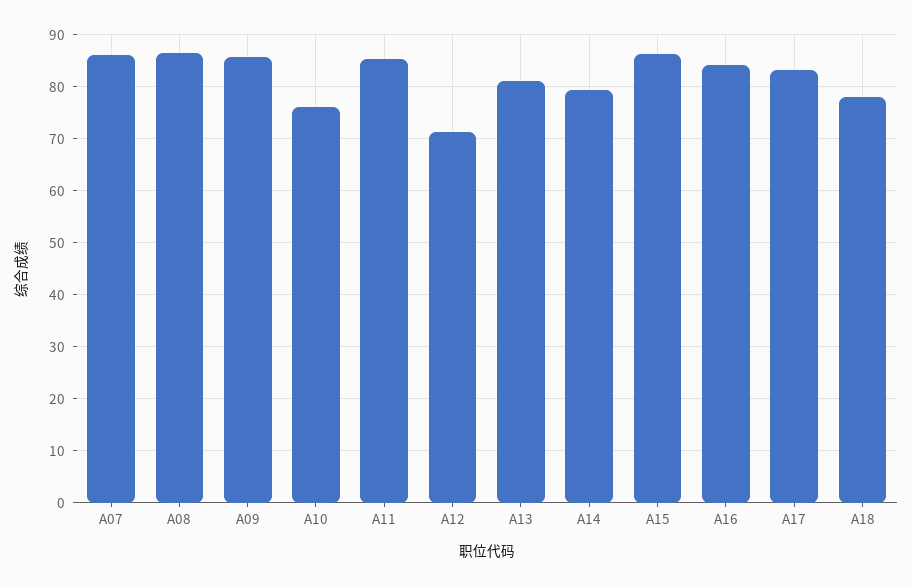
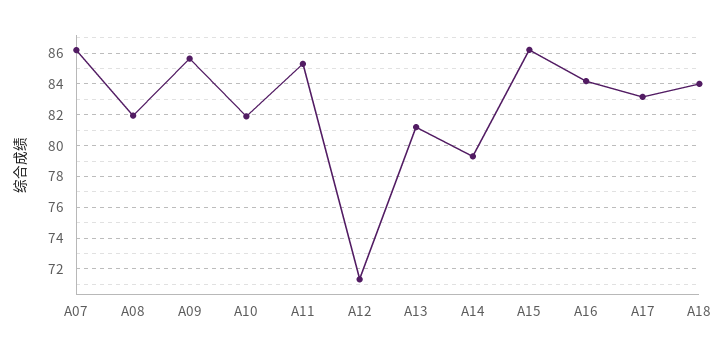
A08: 86 -> 82
A10: 76 -> 82
A18: 78 -> 84

